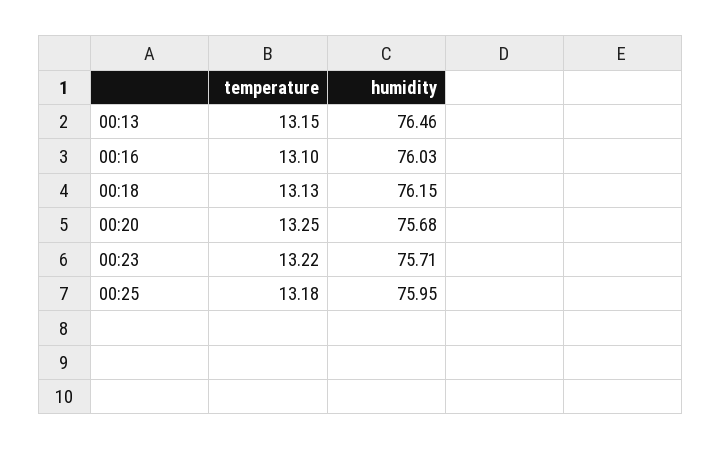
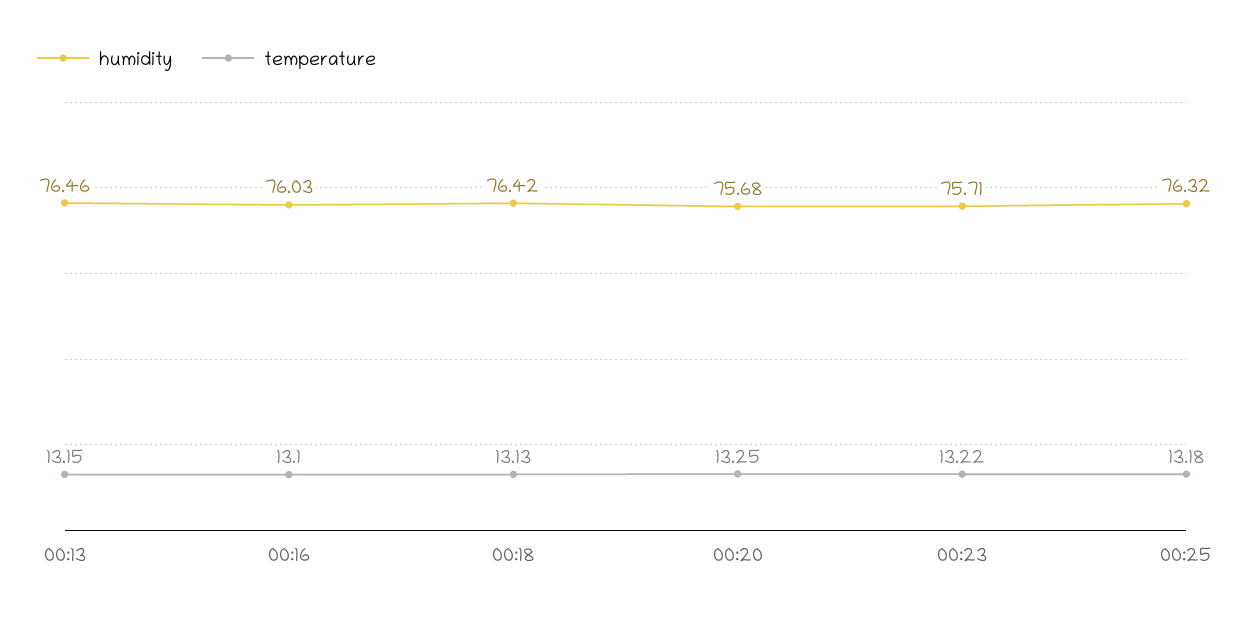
humidity, 00:18: 76.15 -> 76.42
humidity, 00:25: 75.95 -> 76.32

